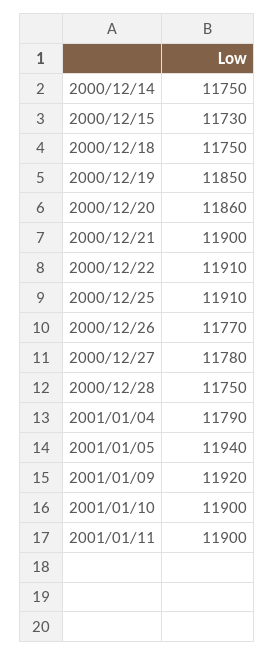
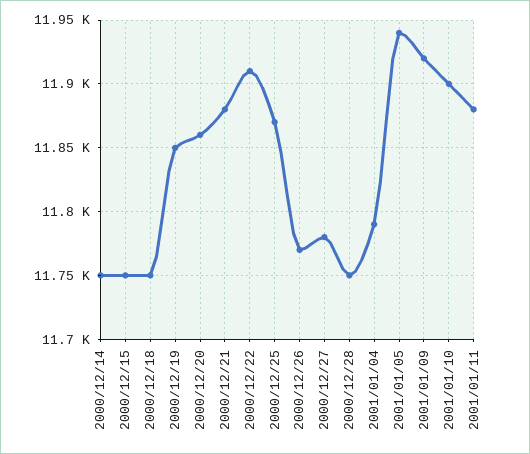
2000/12/15: 11730 -> 11750
2000/12/21: 11900 -> 11880
2000/12/25: 11910 -> 11870
2001/01/11: 11900 -> 11880

